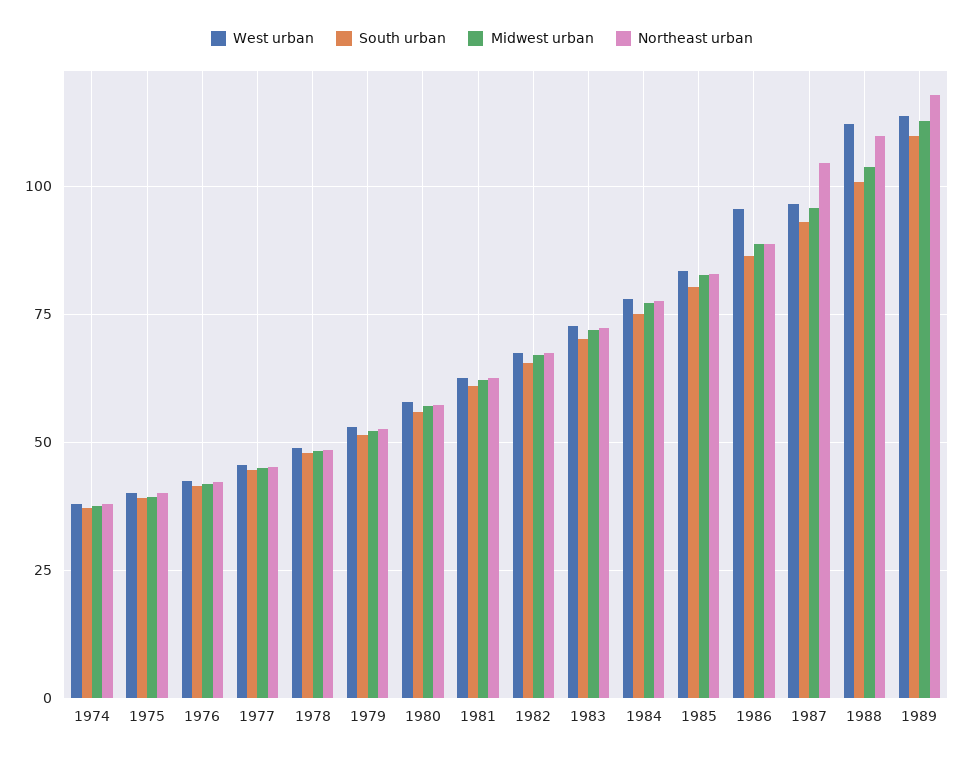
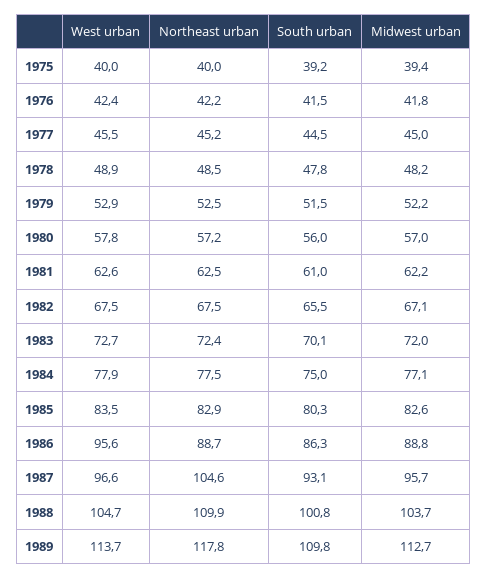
West urban, 1974: 37.5 -> none
South urban, 1974: 37.5 -> none
Midwest urban, 1974: 37.5 -> none
Northeast urban, 1974: 37.5 -> none
West urban, 1988: 112.5 -> 104.7

